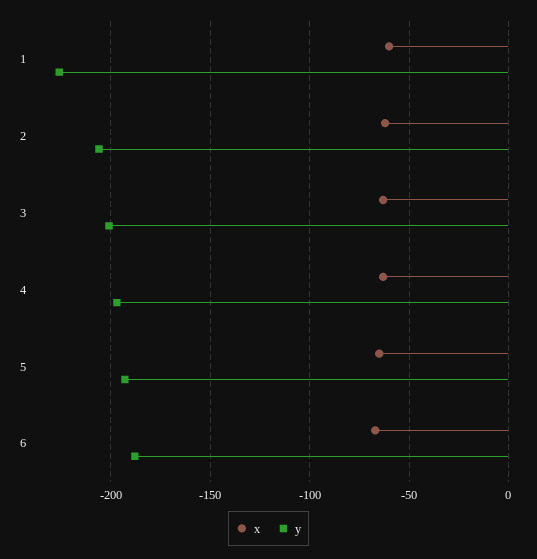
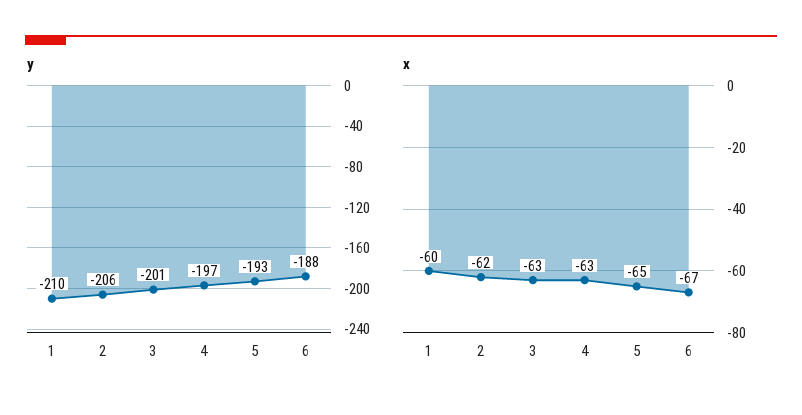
y, 1: -225 -> -210

